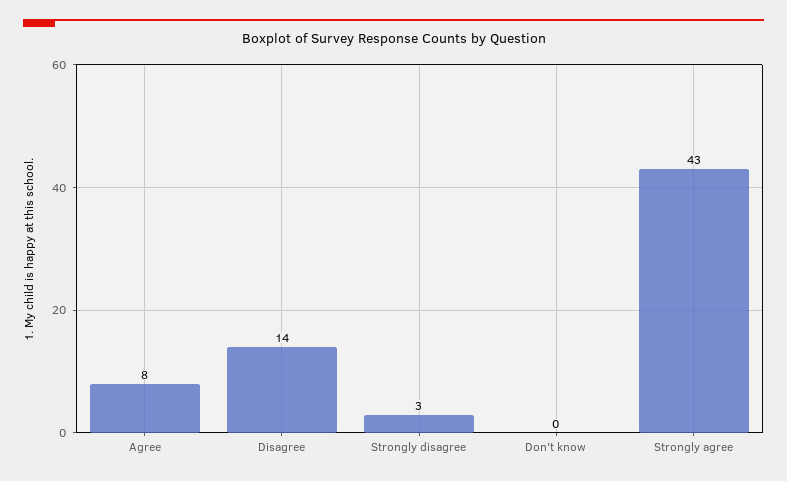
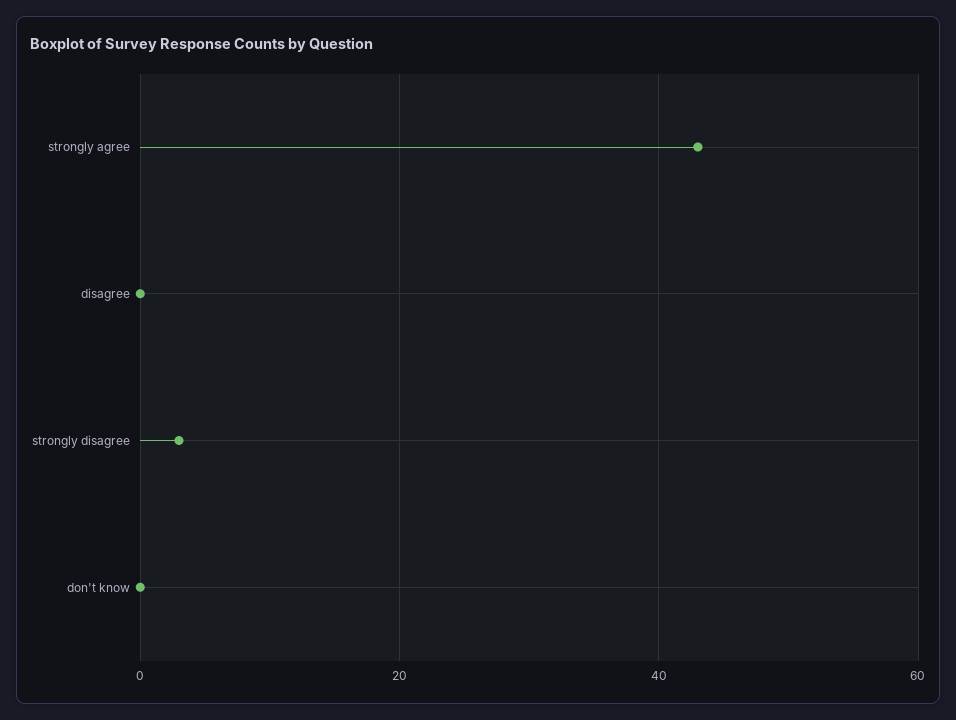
Agree: 8 -> none
Disagree: 14 -> 0

